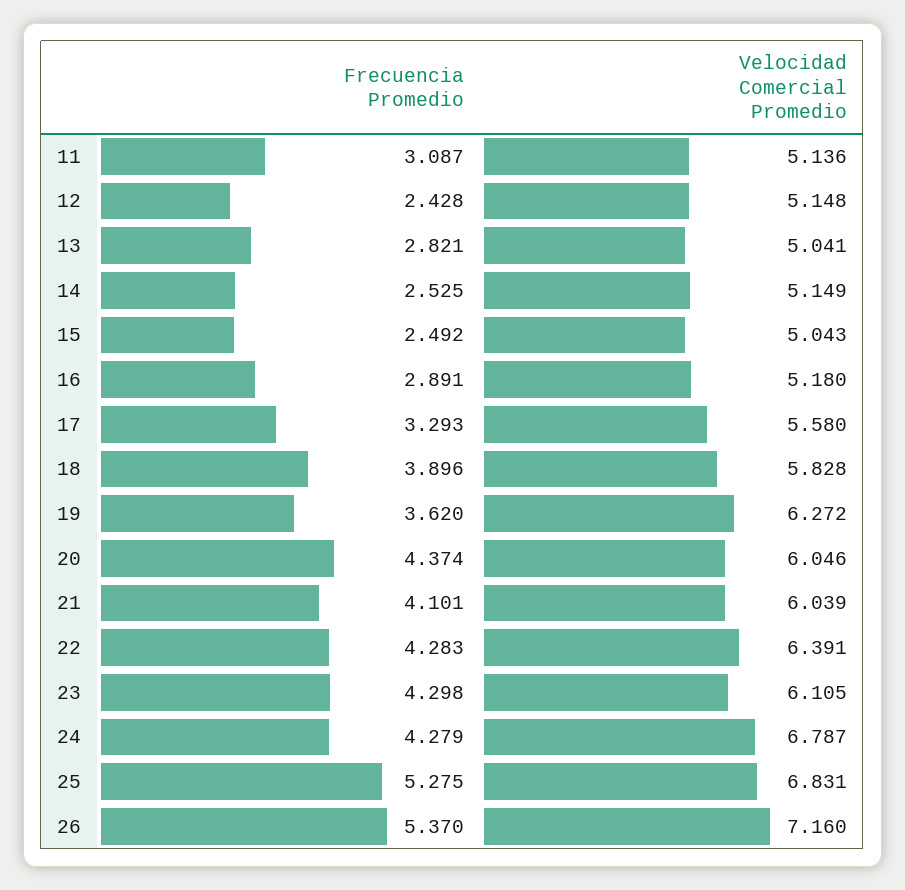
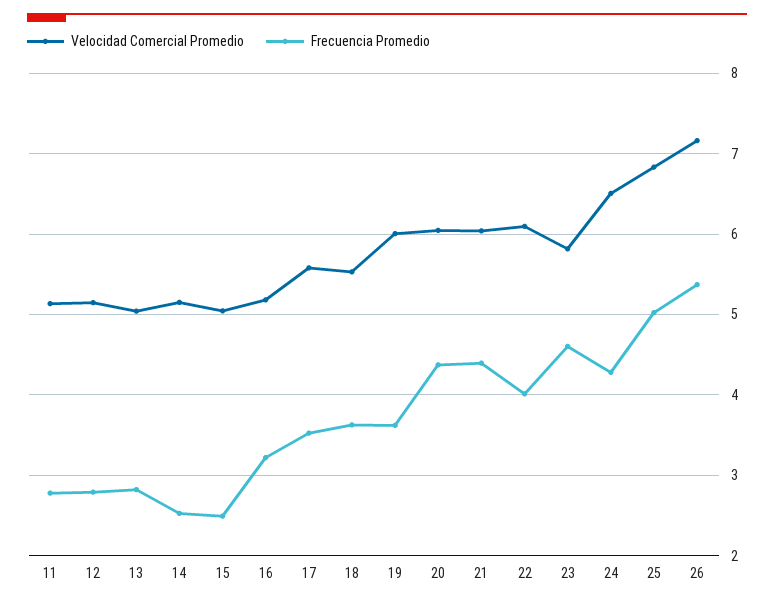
Frecuencia Promedio, 11: 3.087 -> 2.8
Frecuencia Promedio, 12: 2.428 -> 2.8
Frecuencia Promedio, 16: 2.891 -> 3.2
Frecuencia Promedio, 17: 3.293 -> 3.5
Frecuencia Promedio, 18: 3.896 -> 3.6
Velocidad Comercial Promedio, 18: 5.828 -> 5.5
Velocidad Comercial Promedio, 19: 6.272 -> 6
Frecuencia Promedio, 21: 4.101 -> 4.4
Frecuencia Promedio, 22: 4.283 -> 4
Velocidad Comercial Promedio, 22: 6.391 -> 6.1
Frecuencia Promedio, 23: 4.298 -> 4.6
Velocidad Comercial Promedio, 23: 6.105 -> 5.8
Velocidad Comercial Promedio, 24: 6.787 -> 6.5
Frecuencia Promedio, 25: 5.275 -> 5

